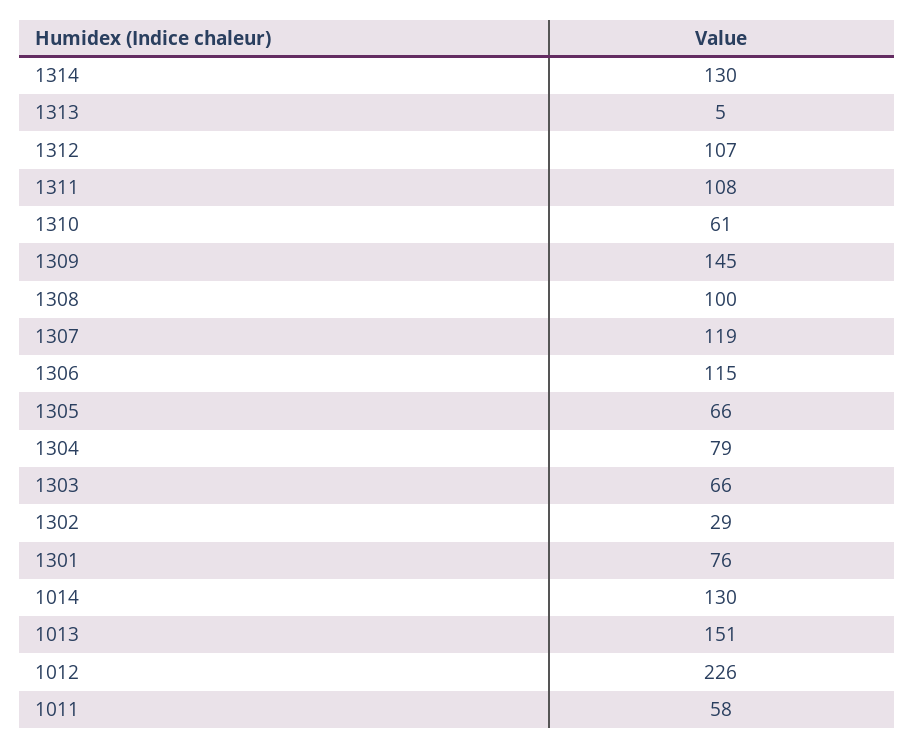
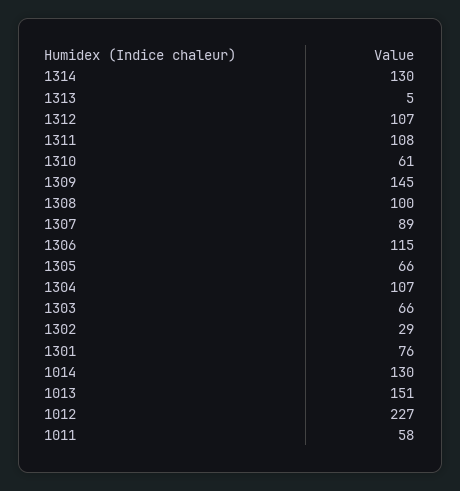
1307: 119 -> 89
1304: 79 -> 107
1012: 226 -> 227

